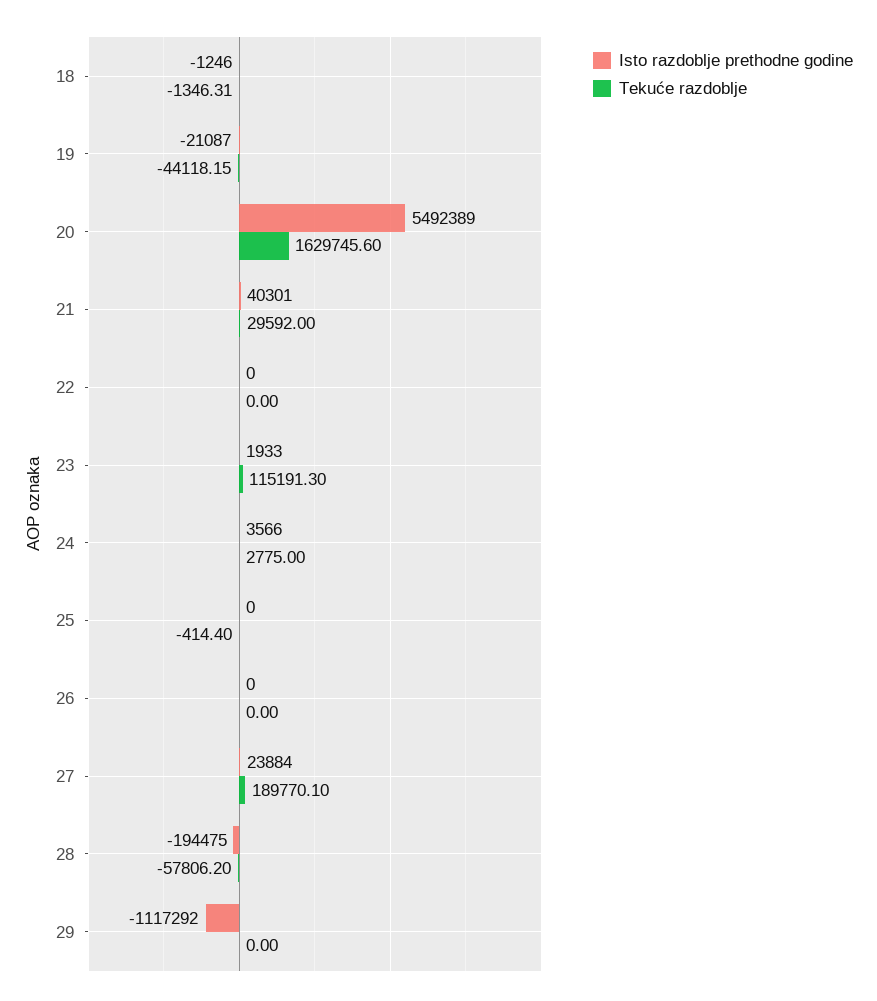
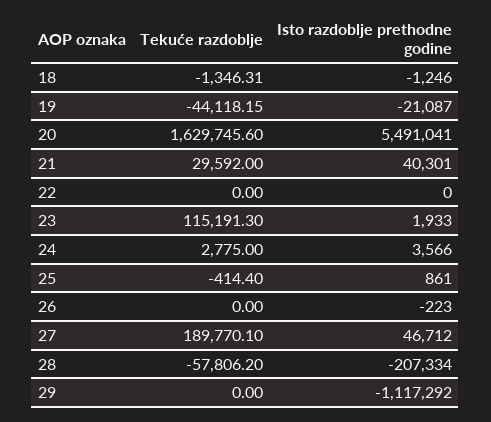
Isto razdoblje prethodne godine, 20: 5492389 -> 5491041
Isto razdoblje prethodne godine, 25: 0 -> 861
Isto razdoblje prethodne godine, 26: 0 -> -223
Isto razdoblje prethodne godine, 27: 23884 -> 46712
Isto razdoblje prethodne godine, 28: -194475 -> -207334

